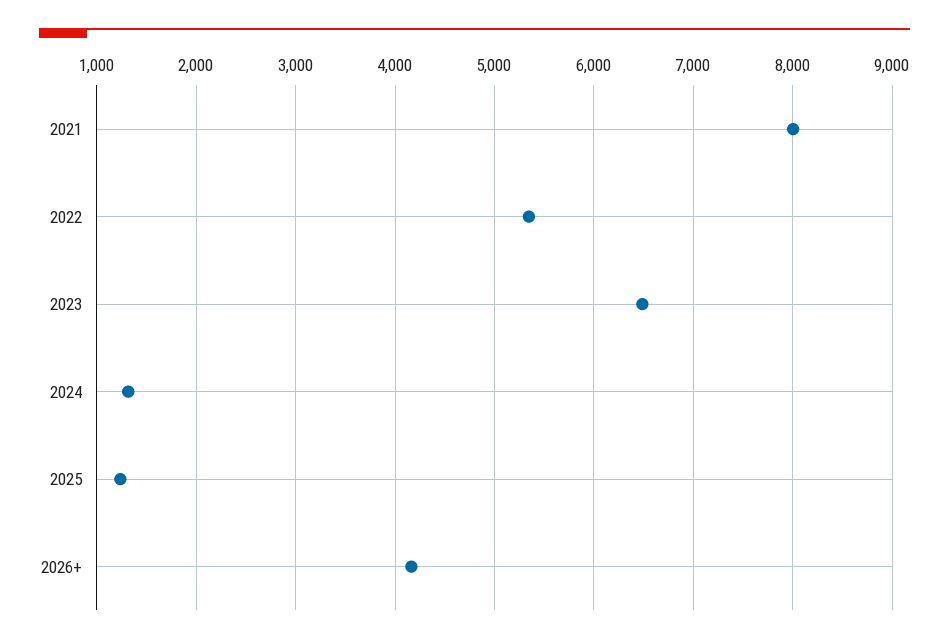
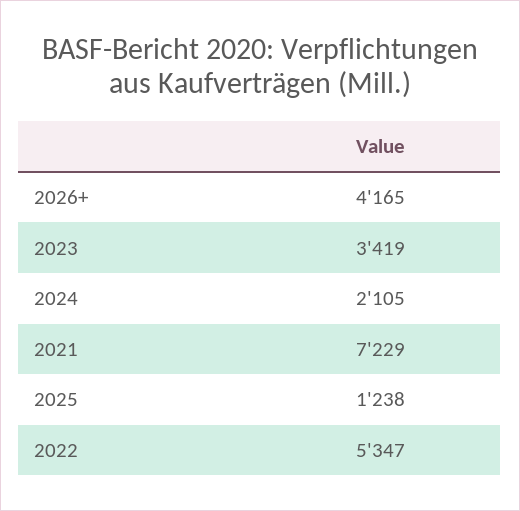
2021: 8000 -> 7229
2023: 6500 -> 3419
2024: 1300 -> 2105

